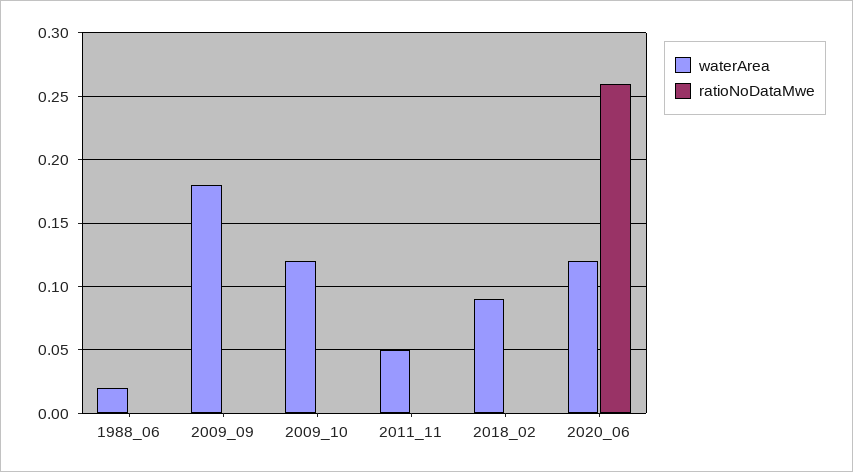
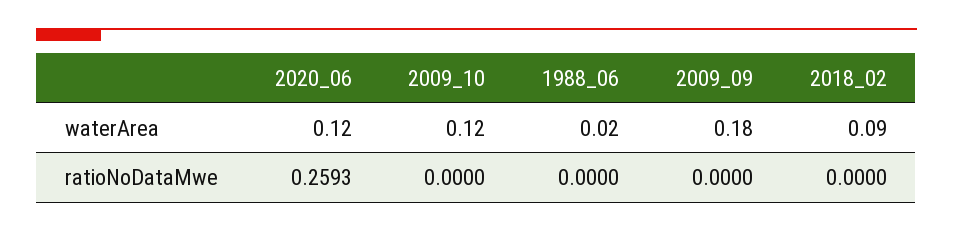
waterArea, 2011_11: 0.05 -> none
ratioNoDataMwe, 2011_11: 0 -> none

